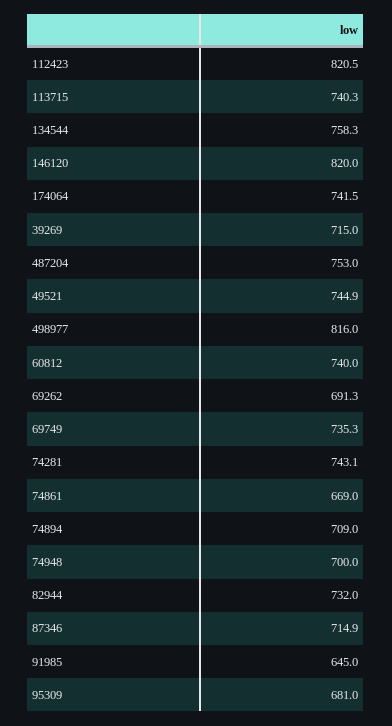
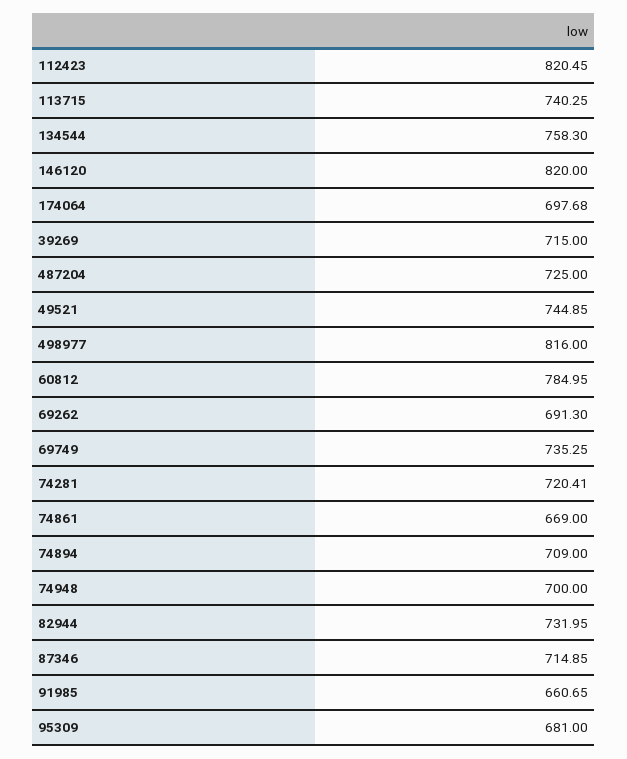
174064: 741.5 -> 697.68
487204: 753 -> 725
60812: 740 -> 784.95
74281: 743.1 -> 720.41
91985: 645 -> 660.65

